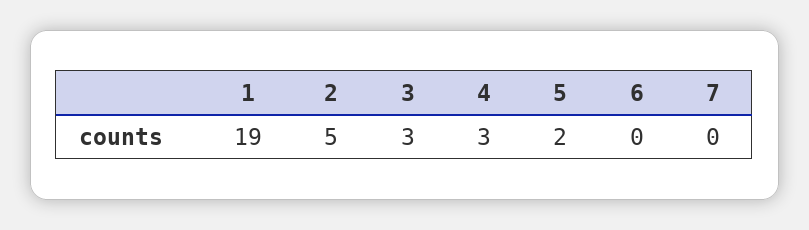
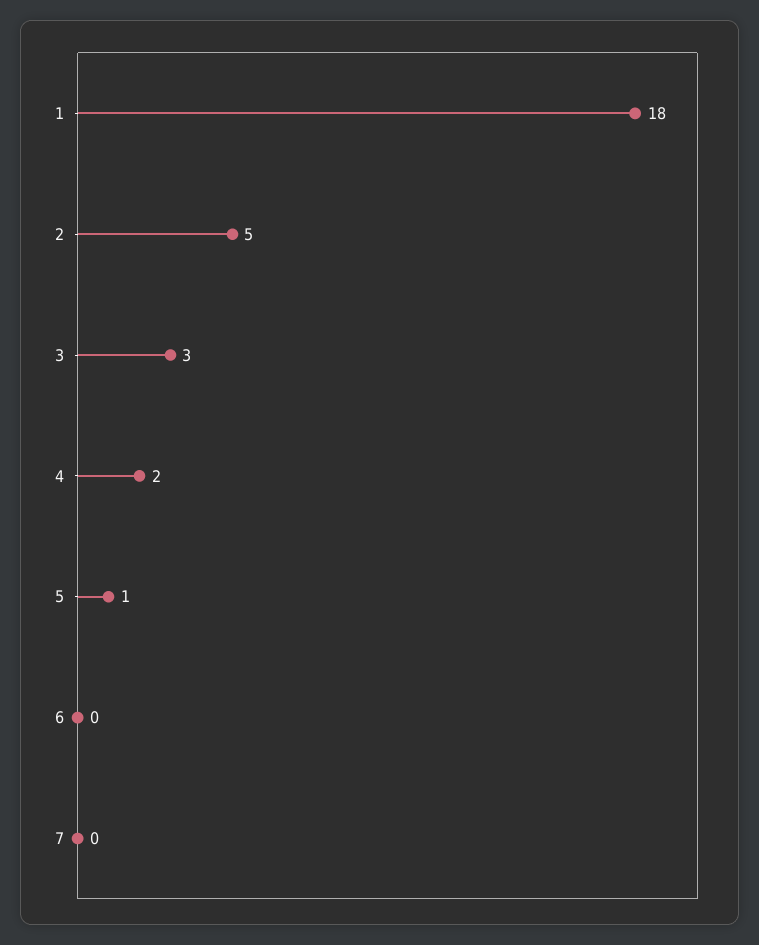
1: 19 -> 18
4: 3 -> 2
5: 2 -> 1

